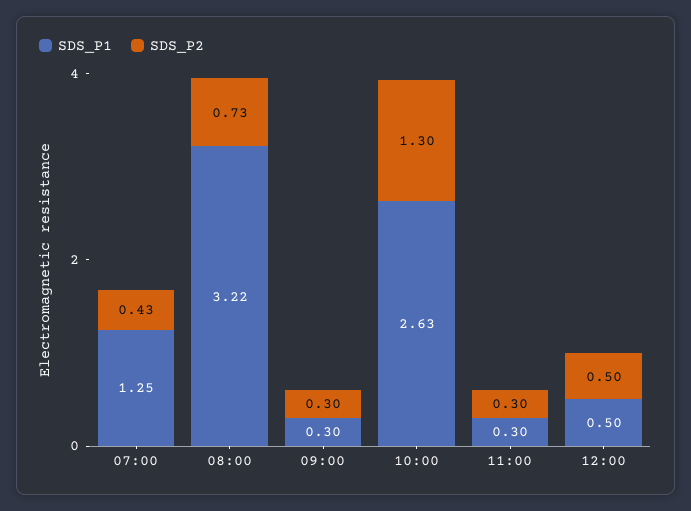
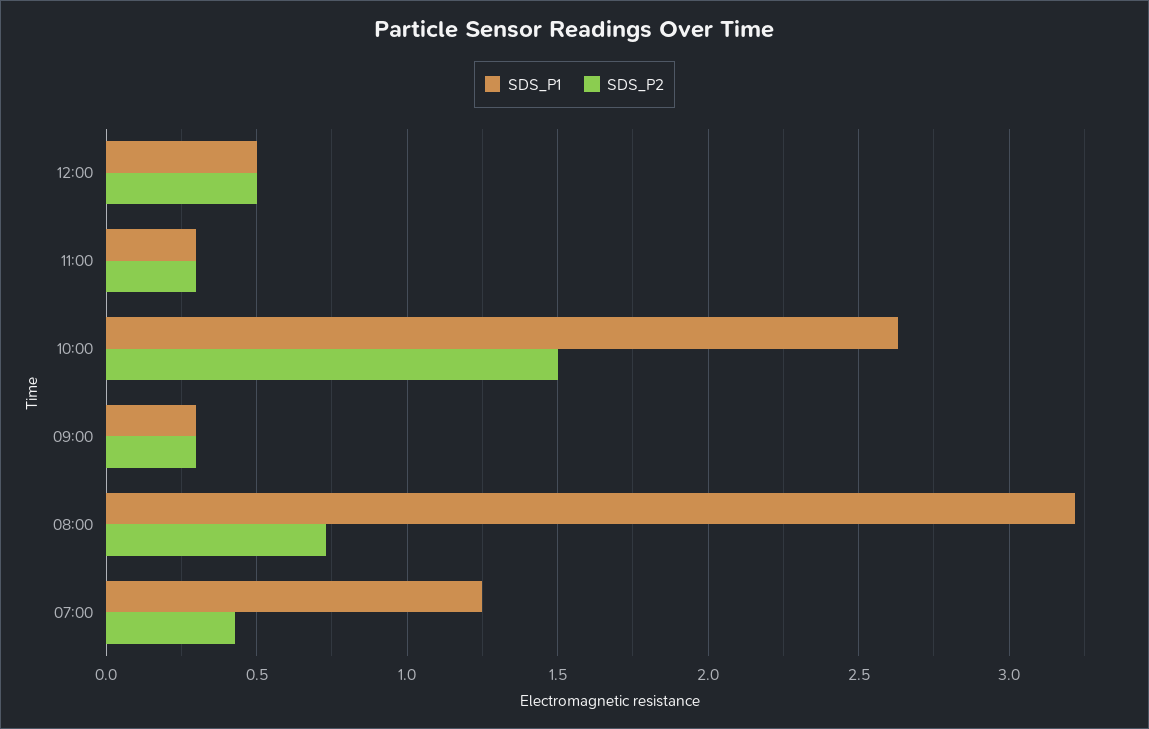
SDS_P2, 10:00: 1.3 -> 1.5

